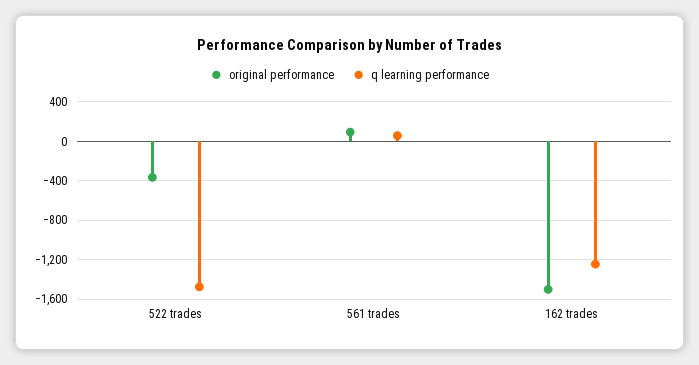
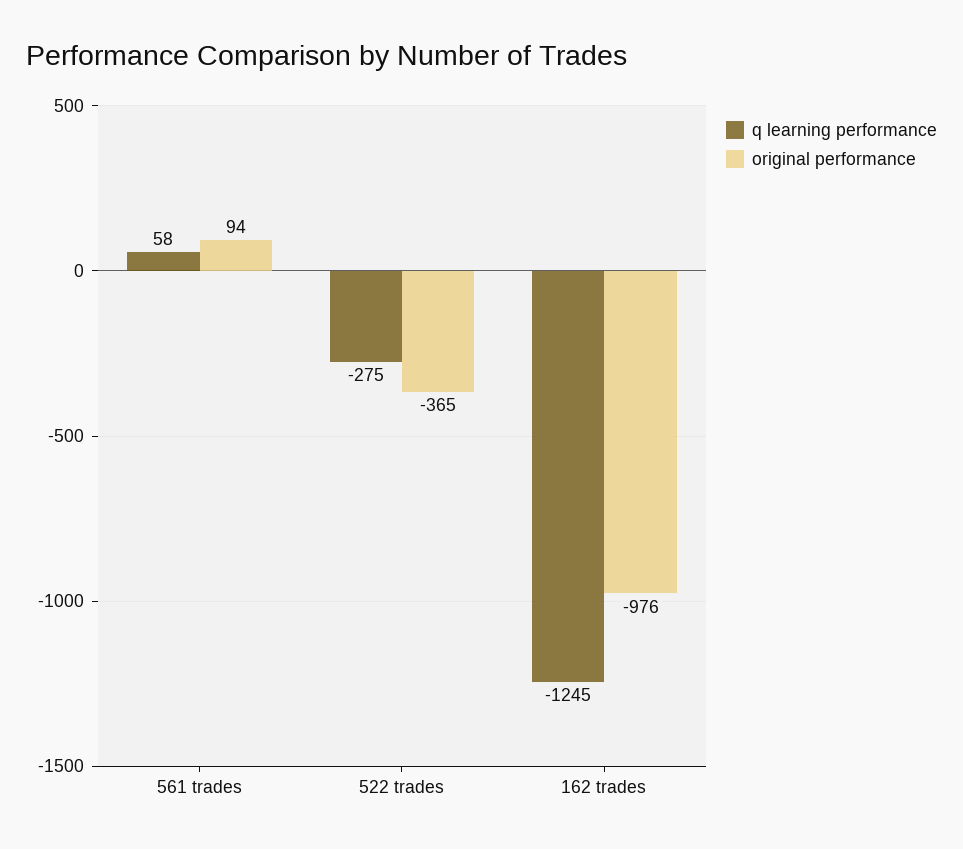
q learning performance, 522 trades: -1500 -> -275
original performance, 162 trades: -1500 -> -976

